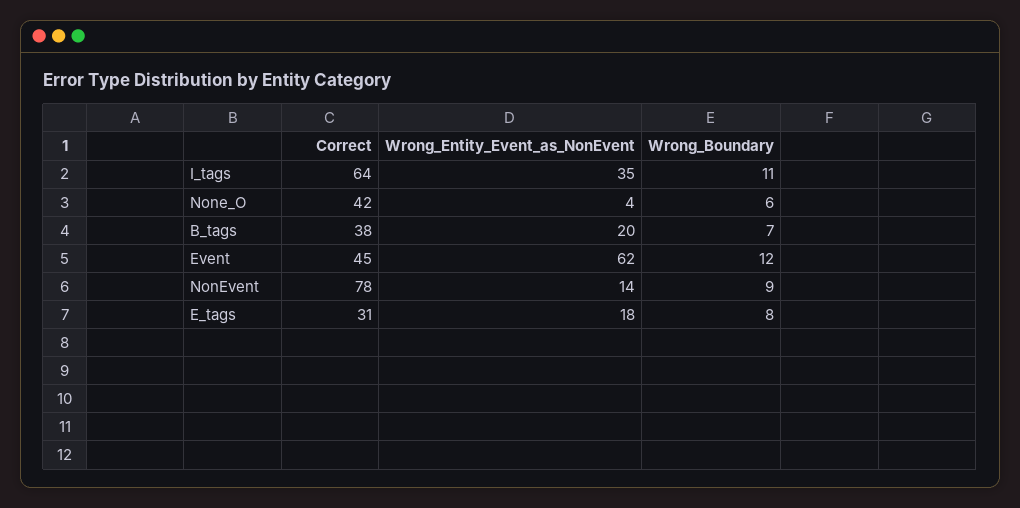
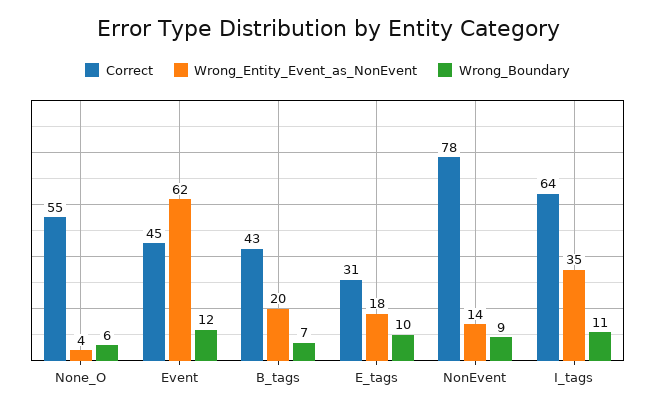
Correct, None_O: 42 -> 55
Correct, B_tags: 38 -> 43
Wrong_Boundary, E_tags: 8 -> 10

